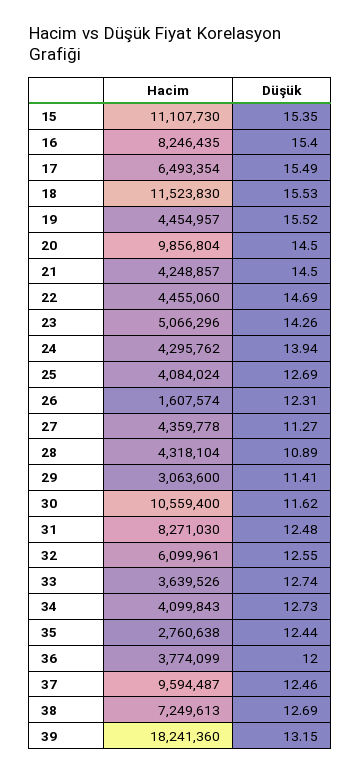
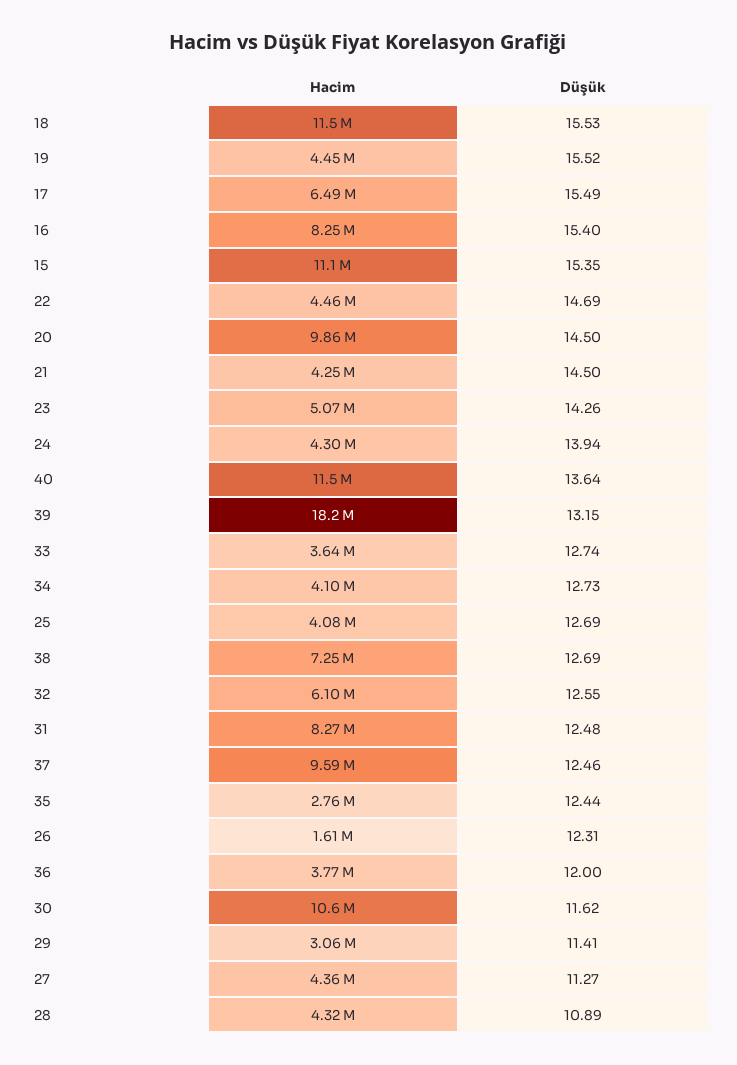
Hacim, 40: none -> 11500000
Düşük, 40: none -> 13.64

